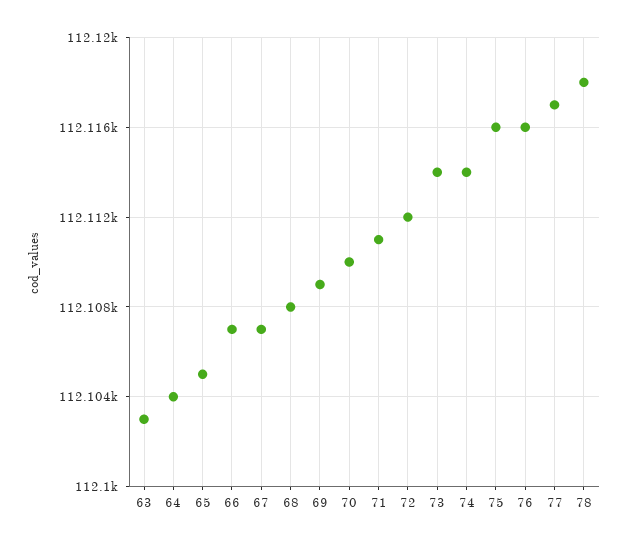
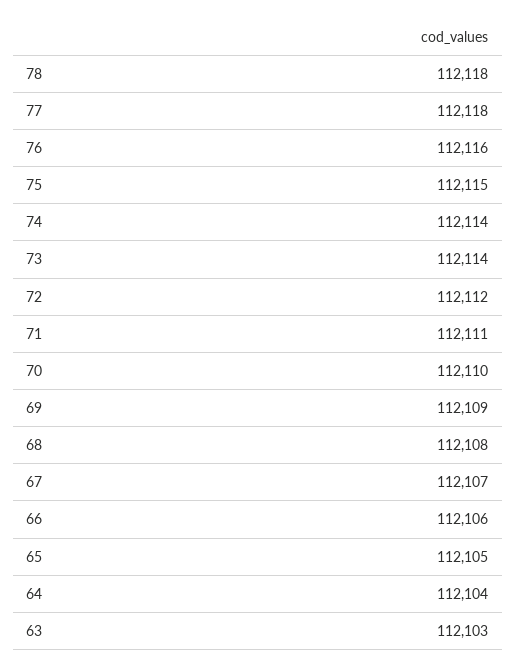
66: 112107 -> 112106
75: 112116 -> 112115
77: 112117 -> 112118

